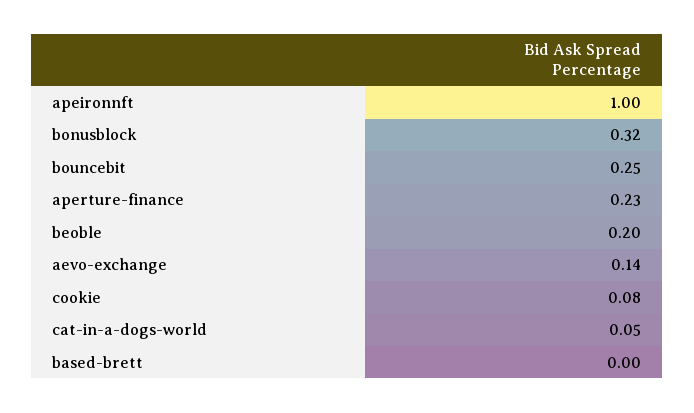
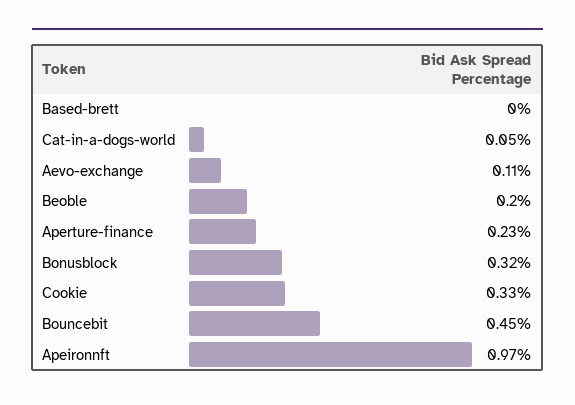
apeironnft: 1 -> 0.97
bouncebit: 0.25 -> 0.45
aevo-exchange: 0.14 -> 0.11
cookie: 0.08 -> 0.33

